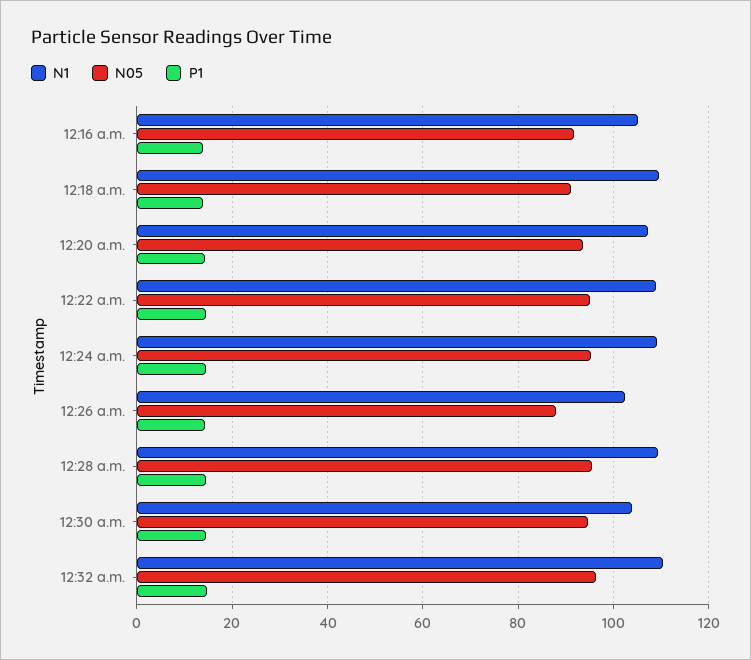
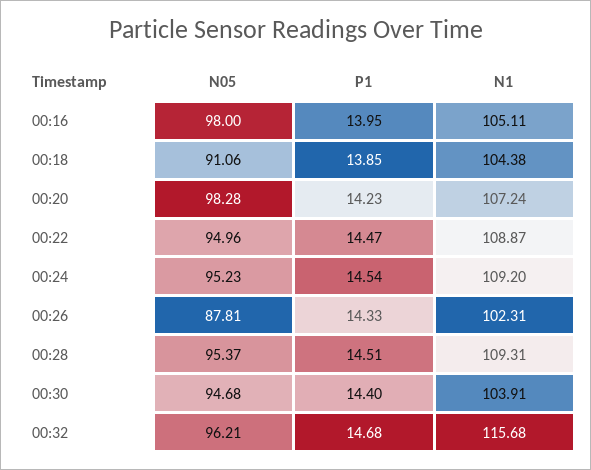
N05, 12:16 a.m.: 92 -> 98
N1, 12:18 a.m.: 110 -> 104.38
N05, 12:20 a.m.: 94 -> 98.28
N1, 12:32 a.m.: 110 -> 115.68

